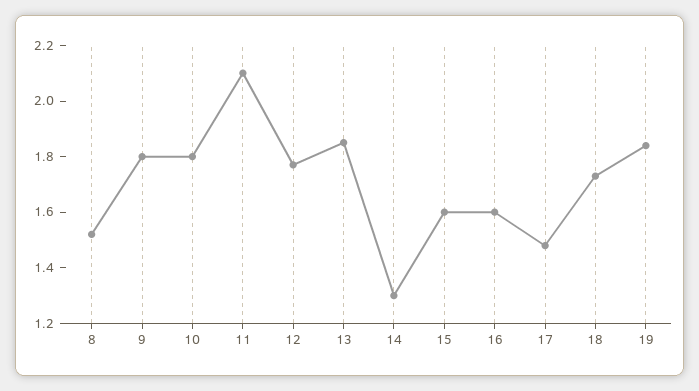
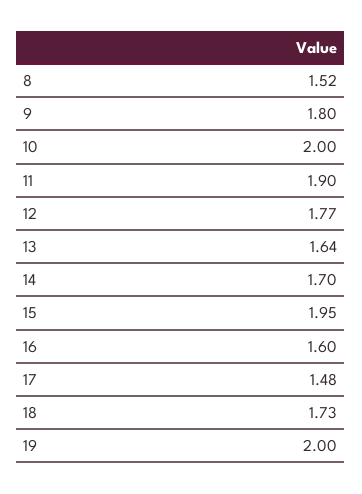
10: 1.8 -> 2
11: 2.1 -> 1.9
13: 1.85 -> 1.64
14: 1.3 -> 1.7
15: 1.6 -> 1.95
19: 1.85 -> 2

